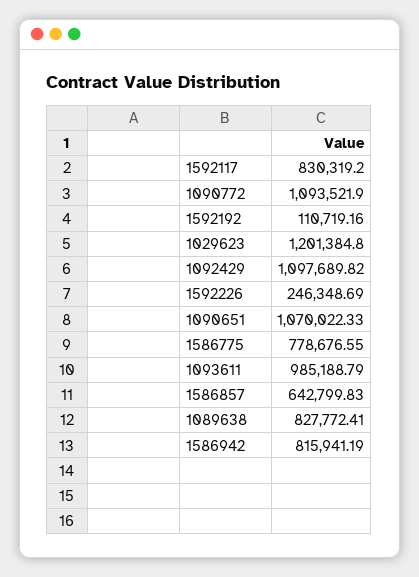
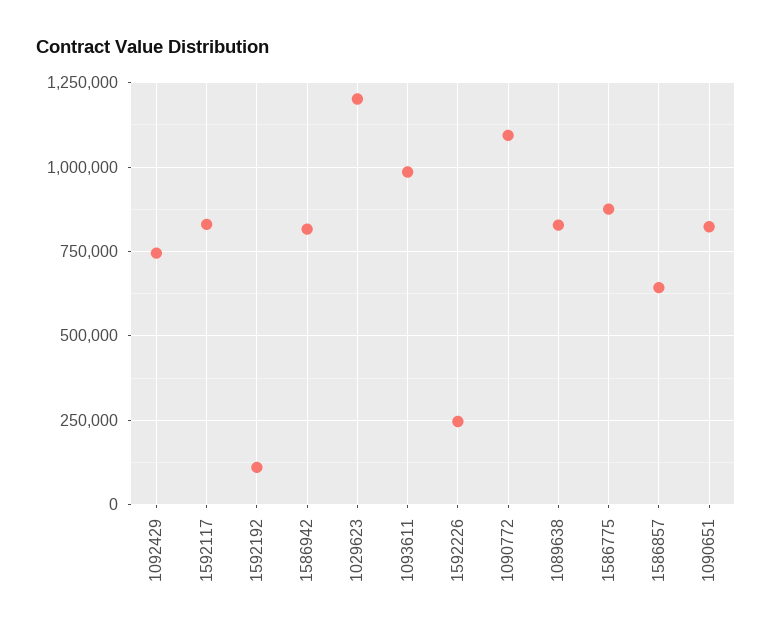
1092429: 1097689.82 -> 750000
1090651: 1070022.33 -> 825000
1586775: 778676.55 -> 875000

